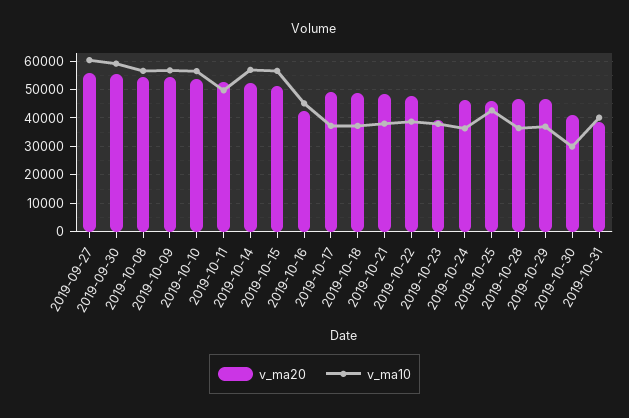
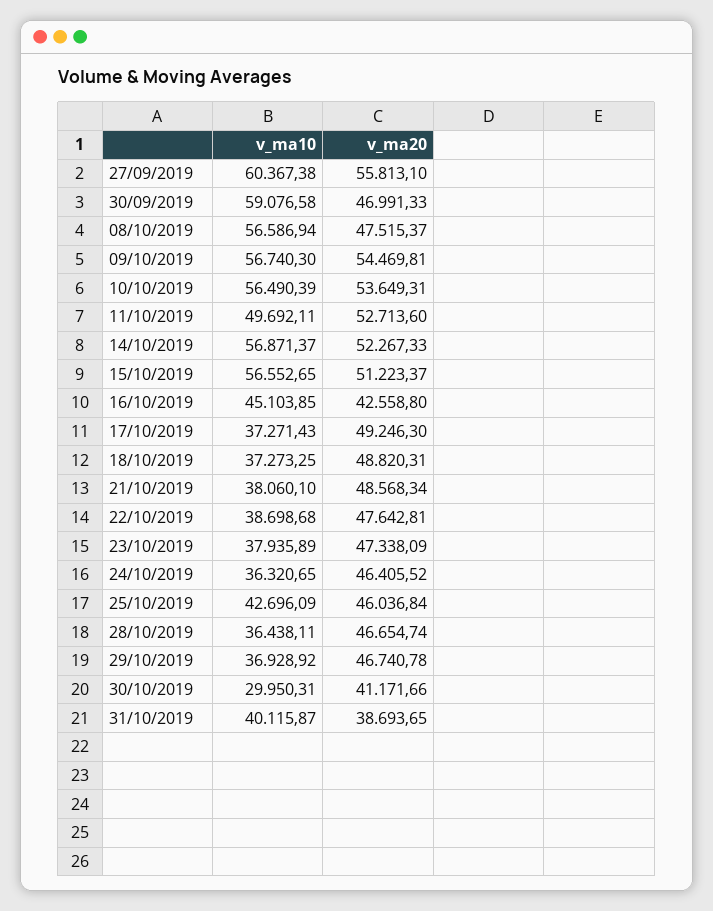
v_ma20, 2019-09-30: 55000 -> 46991.33
v_ma20, 2019-10-08: 55000 -> 47515.37
v_ma20, 2019-10-23: 40000 -> 47338.09

